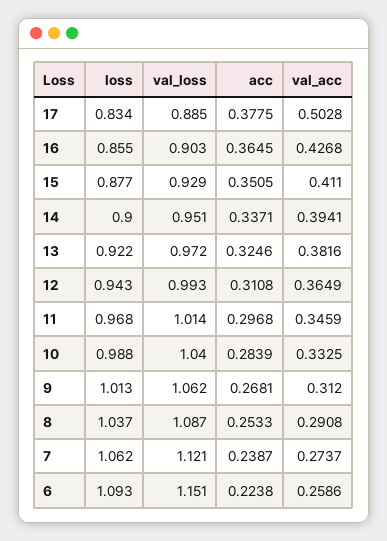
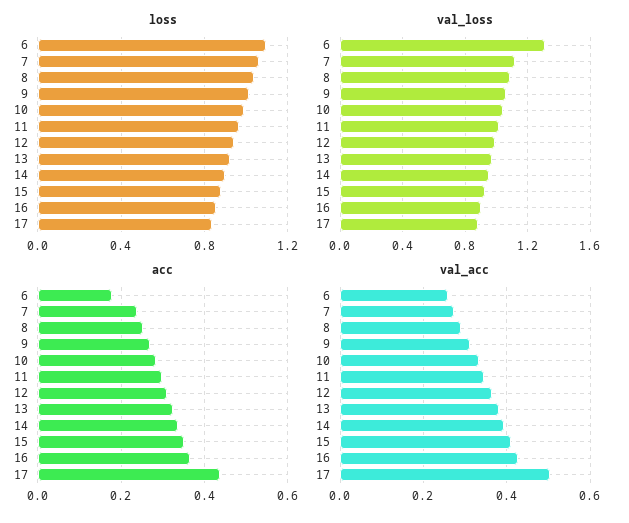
acc, 17: 0.3775 -> 0.44
val_loss, 6: 1.151 -> 1.3
acc, 6: 0.2238 -> 0.18

